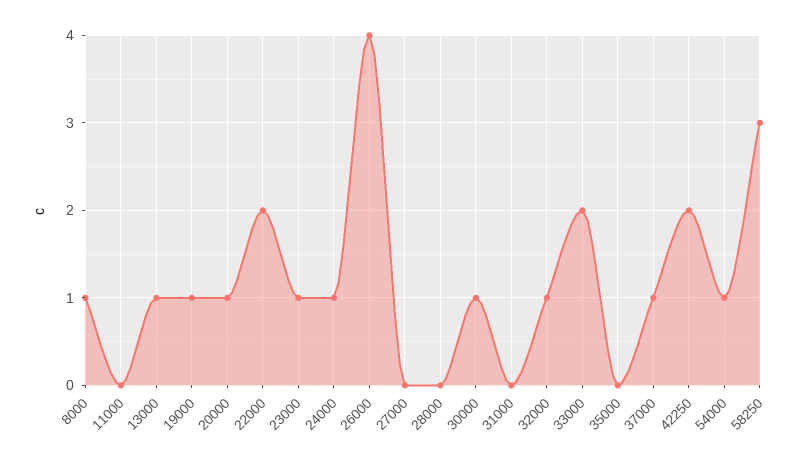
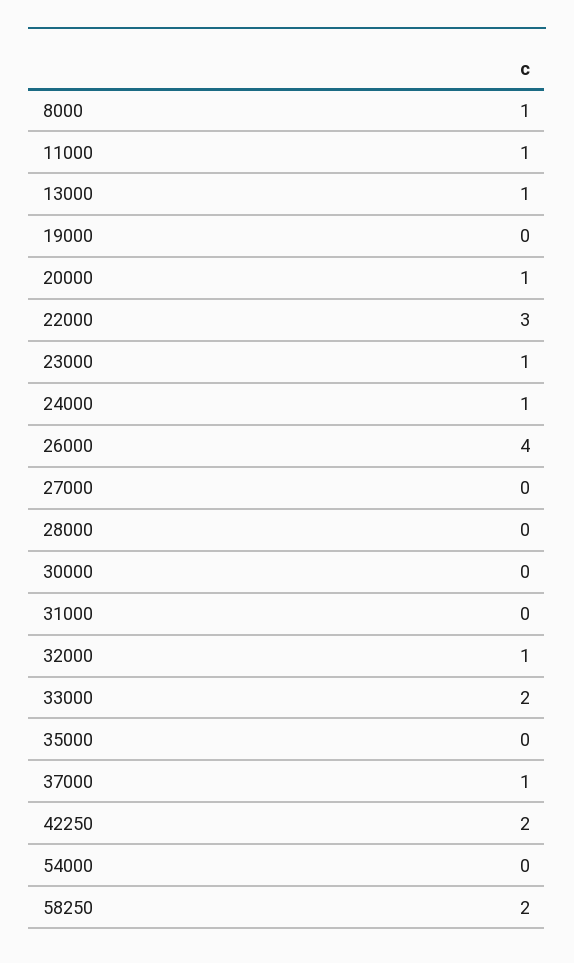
11000: 0 -> 1
19000: 1 -> 0
22000: 2 -> 3
30000: 1 -> 0
54000: 1 -> 0
58250: 3 -> 2

